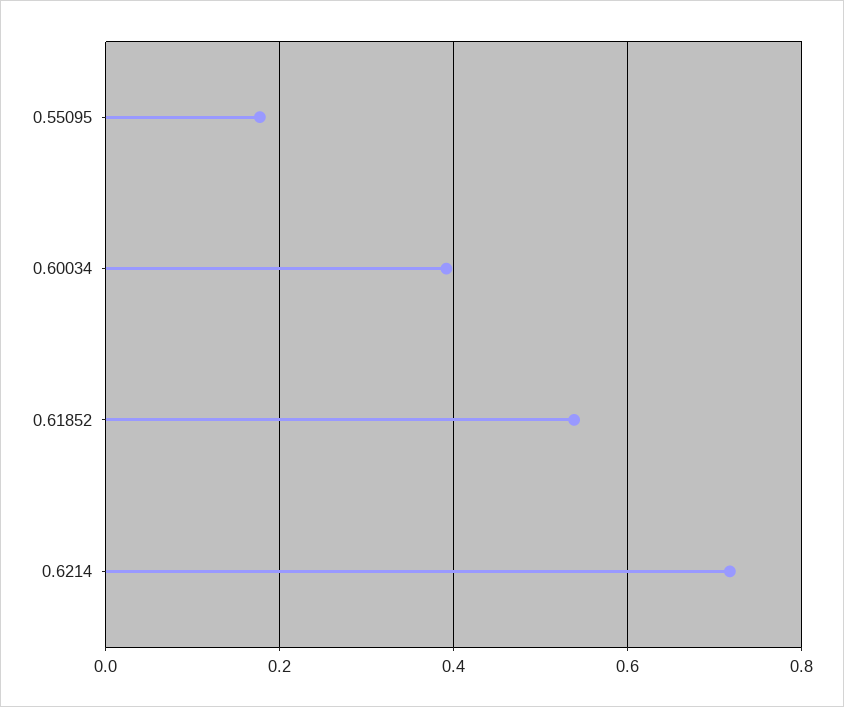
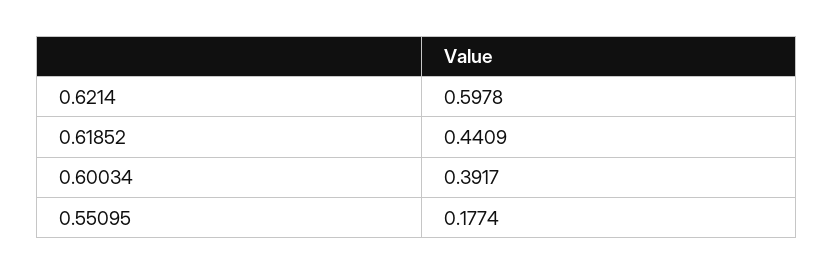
0.61852: 0.54 -> 0.4409
0.6214: 0.72 -> 0.5978

